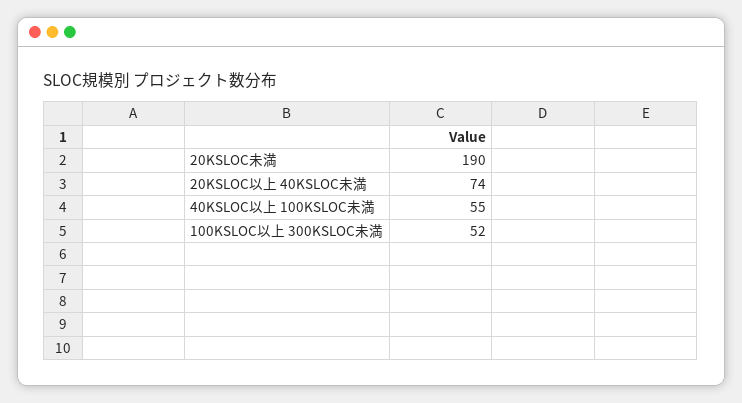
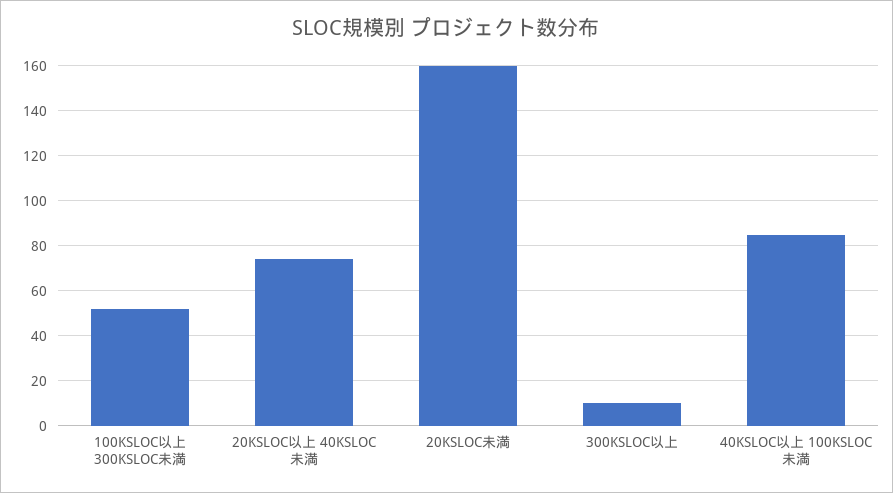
20KSLOC未満: 190 -> 160
40KSLOC以上 100KSLOC未満: 55 -> 85
300KSLOC以上: none -> 10

